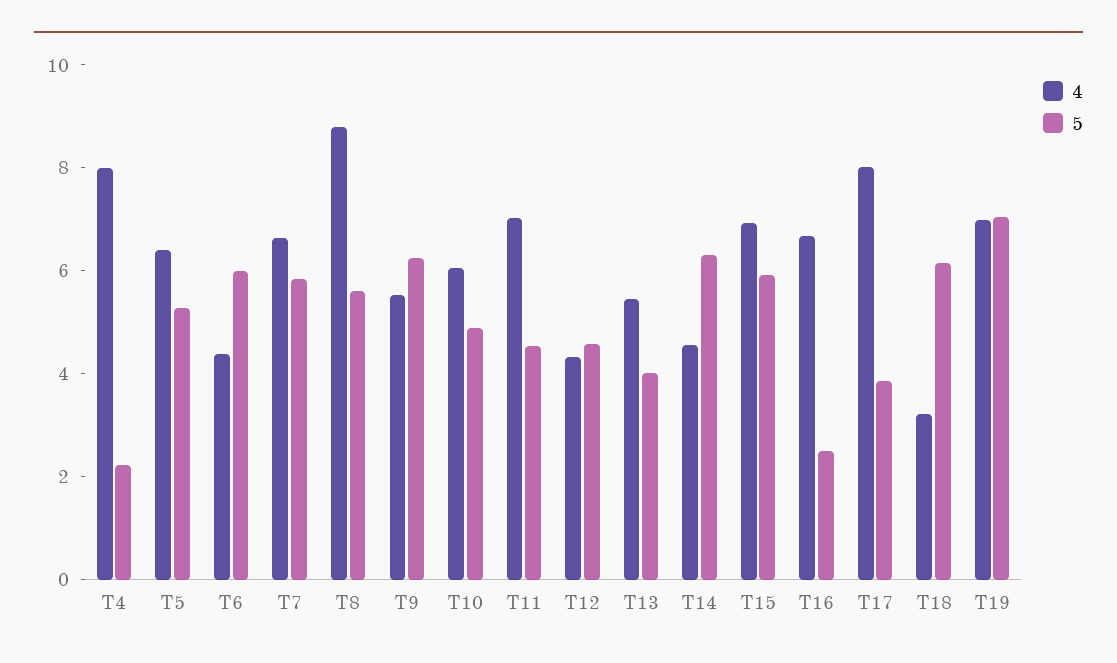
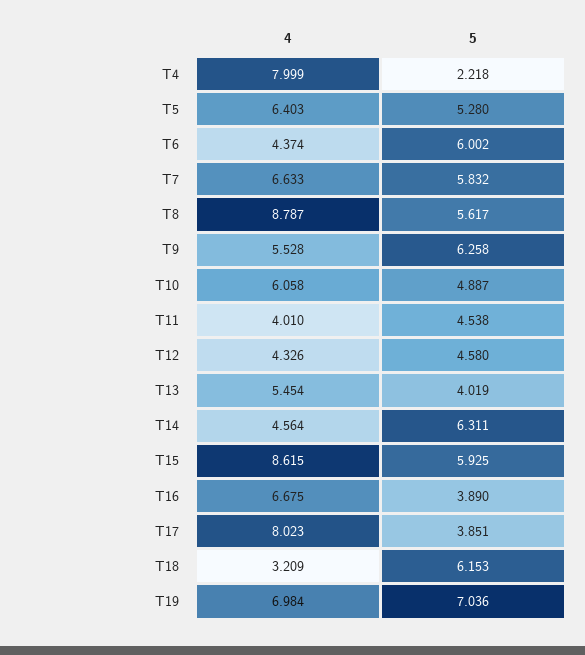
4, T11: 7 -> 4.01
4, T15: 7 -> 8.615
5, T16: 2.5 -> 3.89

